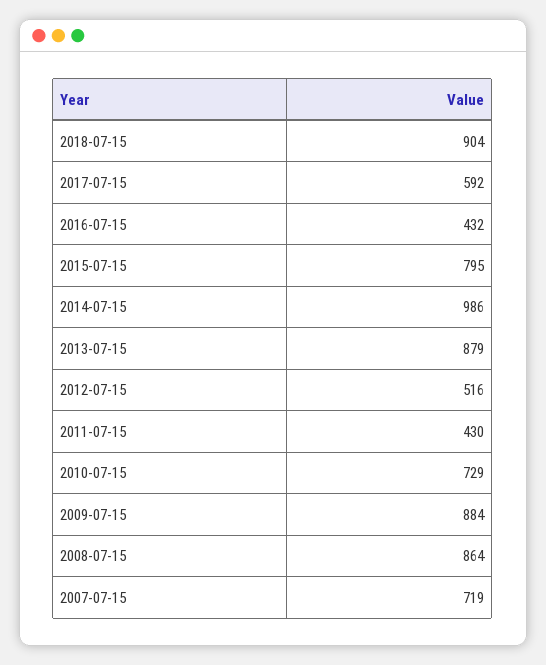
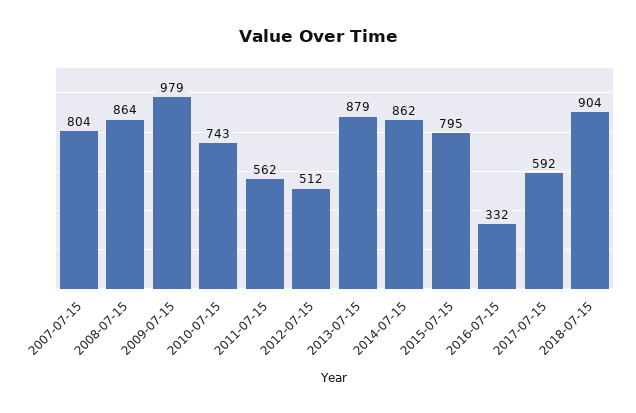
2016-07-15: 432 -> 332
2014-07-15: 986 -> 862
2012-07-15: 516 -> 512
2011-07-15: 430 -> 562
2010-07-15: 729 -> 743
2009-07-15: 884 -> 979
2007-07-15: 719 -> 804

